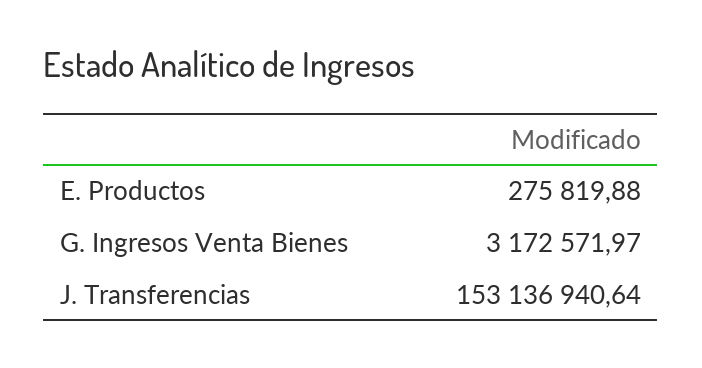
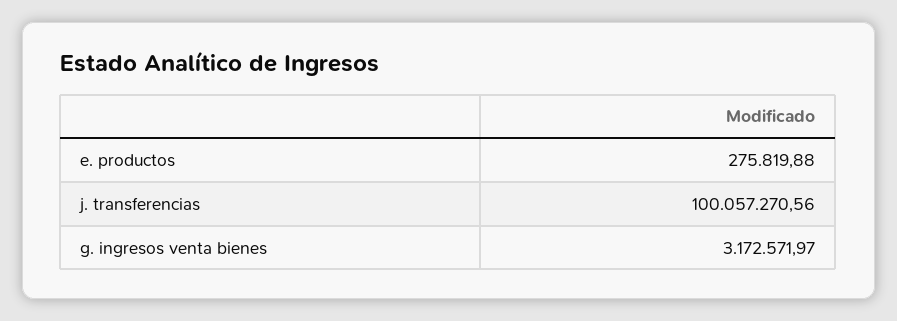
J. Transferencias: 153136940.64 -> 100057270.56

